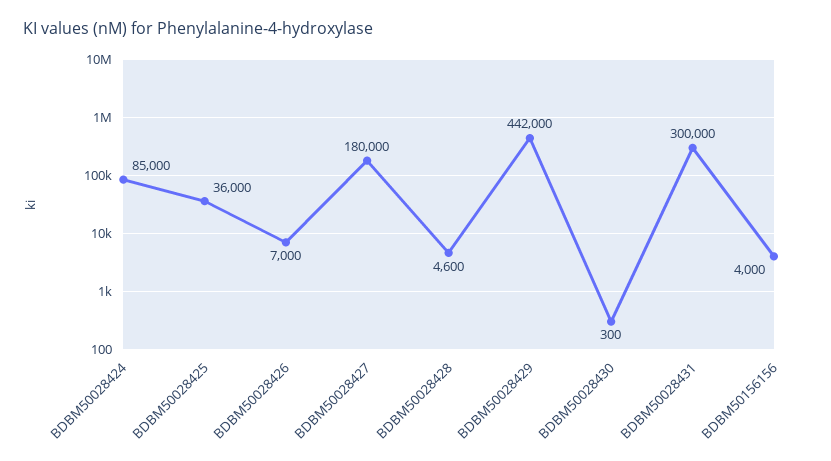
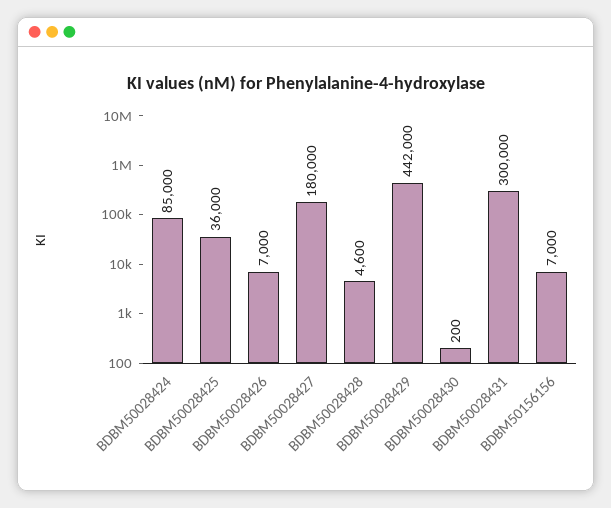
BDBM50028430: 300 -> 200
BDBM50156156: 4000 -> 7000

